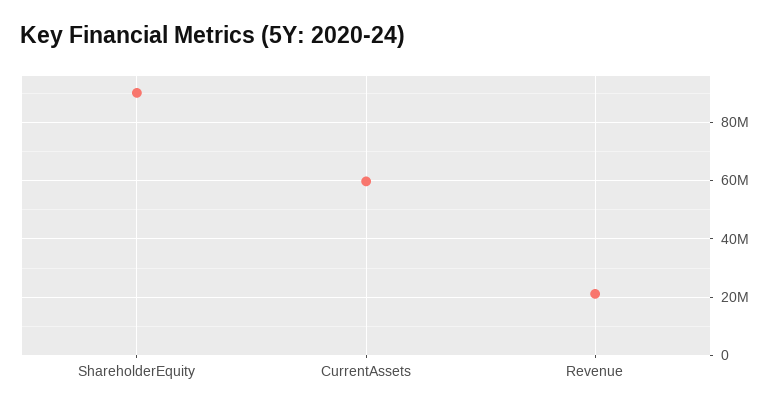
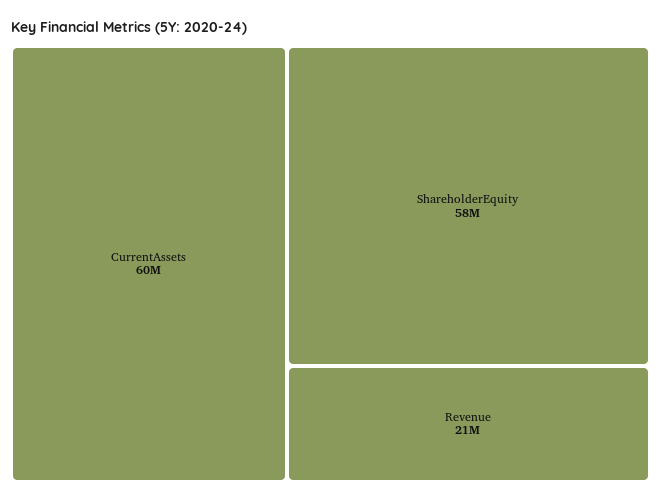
ShareholderEquity: 90000000 -> 58000000

